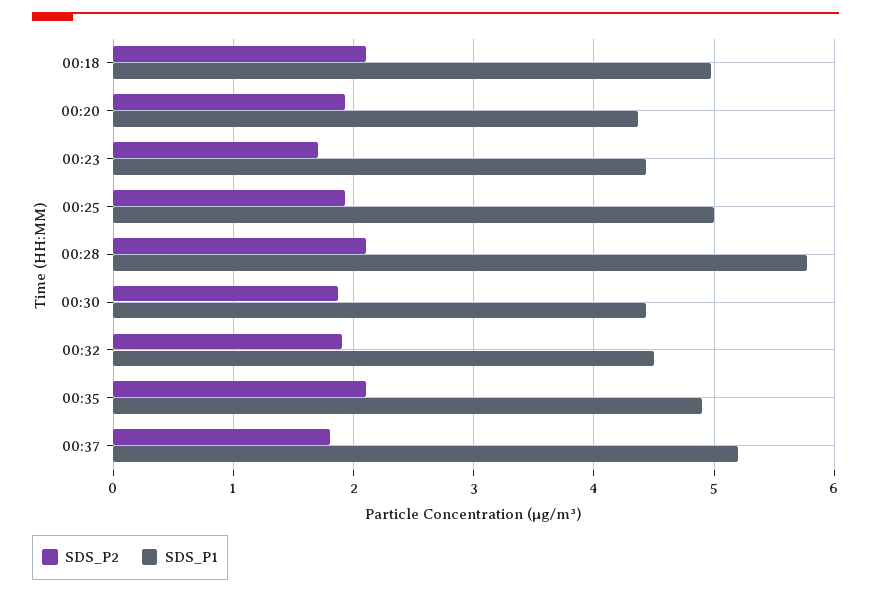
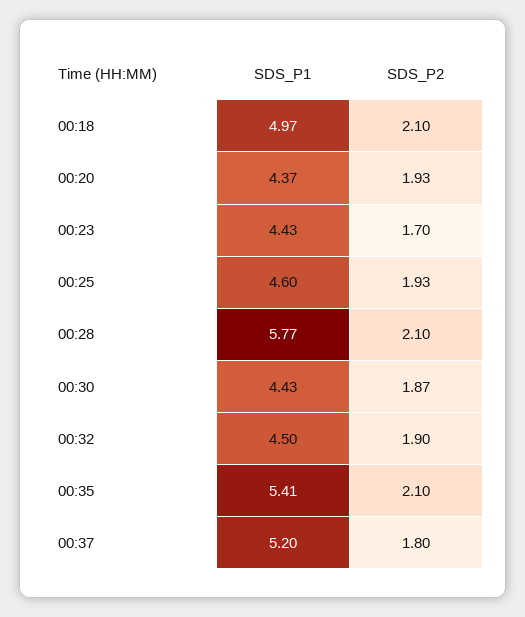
SDS_P1, 00:25: 5 -> 4.6
SDS_P1, 00:35: 4.9 -> 5.41

